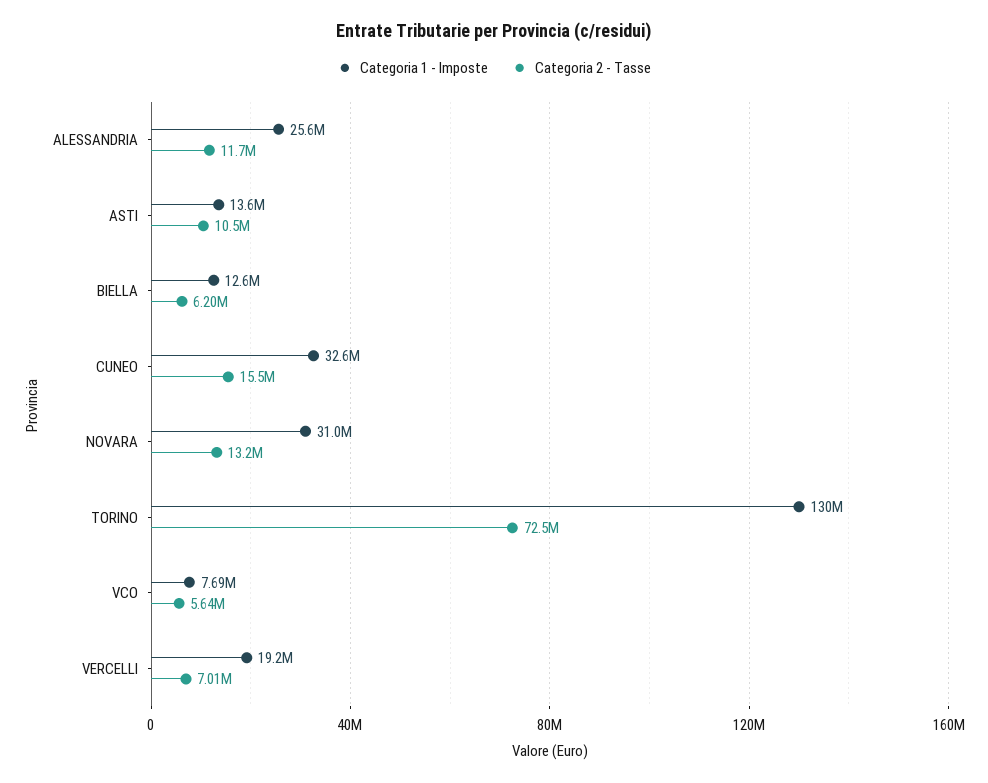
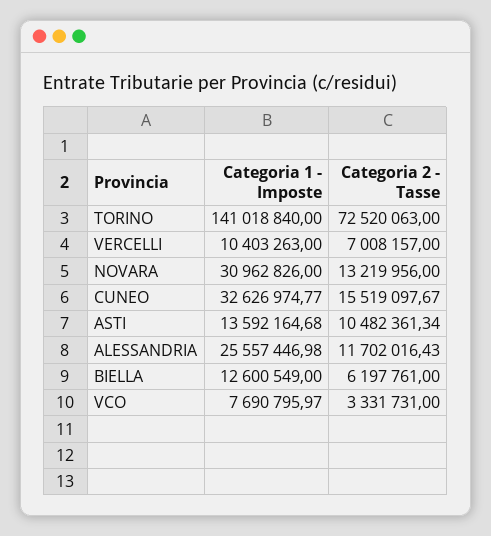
Categoria 1 - Imposte, TORINO: 130000000 -> 141018840
Categoria 2 - Tasse, VCO: 5640000 -> 3331731
Categoria 1 - Imposte, VERCELLI: 19200000 -> 10403263

